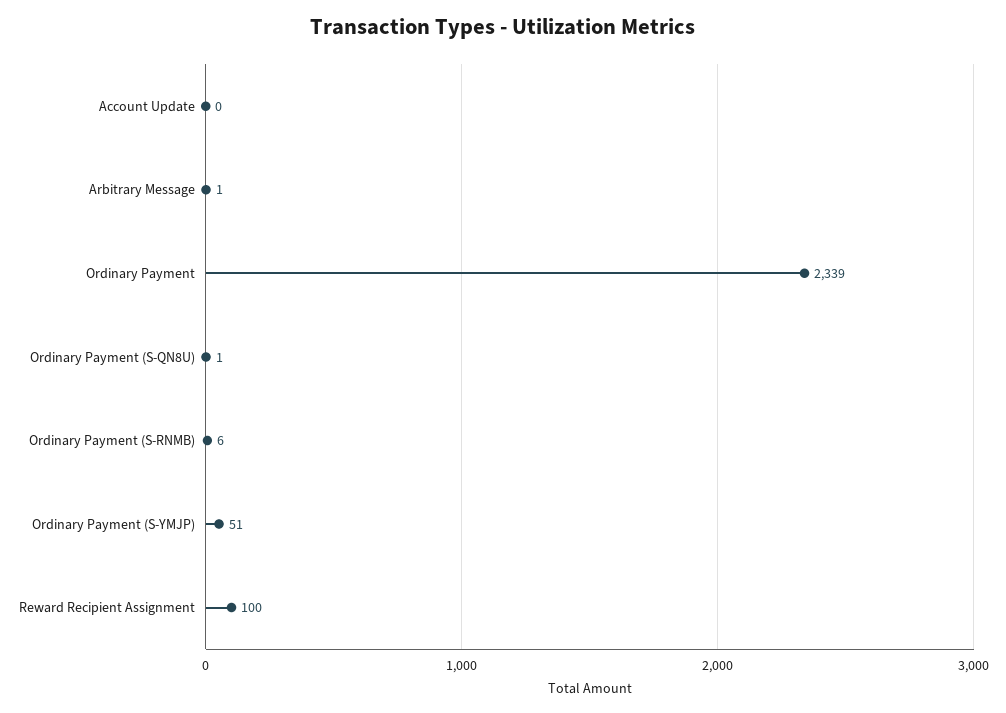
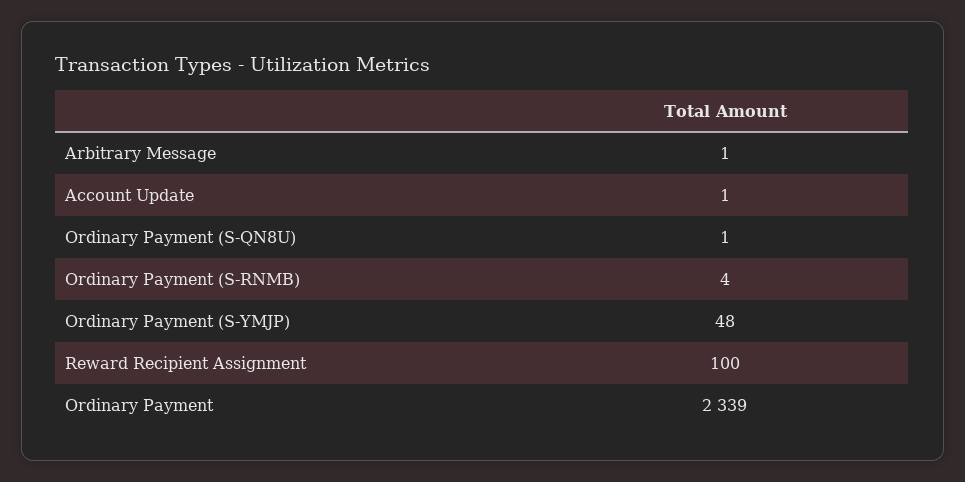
Account Update: 0 -> 1
Ordinary Payment (S-RNMB): 6 -> 4
Ordinary Payment (S-YMJP): 51 -> 48

